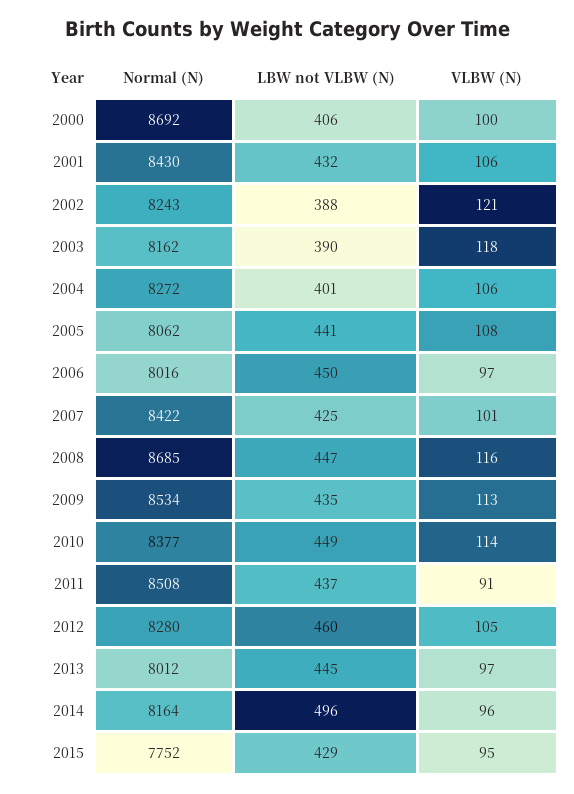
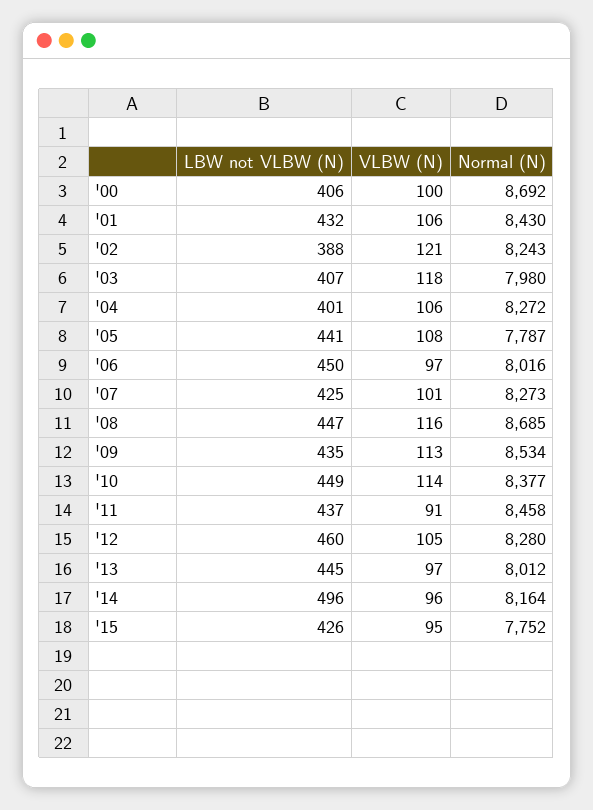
Normal (N), 2003: 8162 -> 7980
LBW not VLBW (N), 2003: 390 -> 407
Normal (N), 2005: 8062 -> 7787
Normal (N), 2007: 8422 -> 8273
Normal (N), 2011: 8508 -> 8458
LBW not VLBW (N), 2015: 429 -> 426

